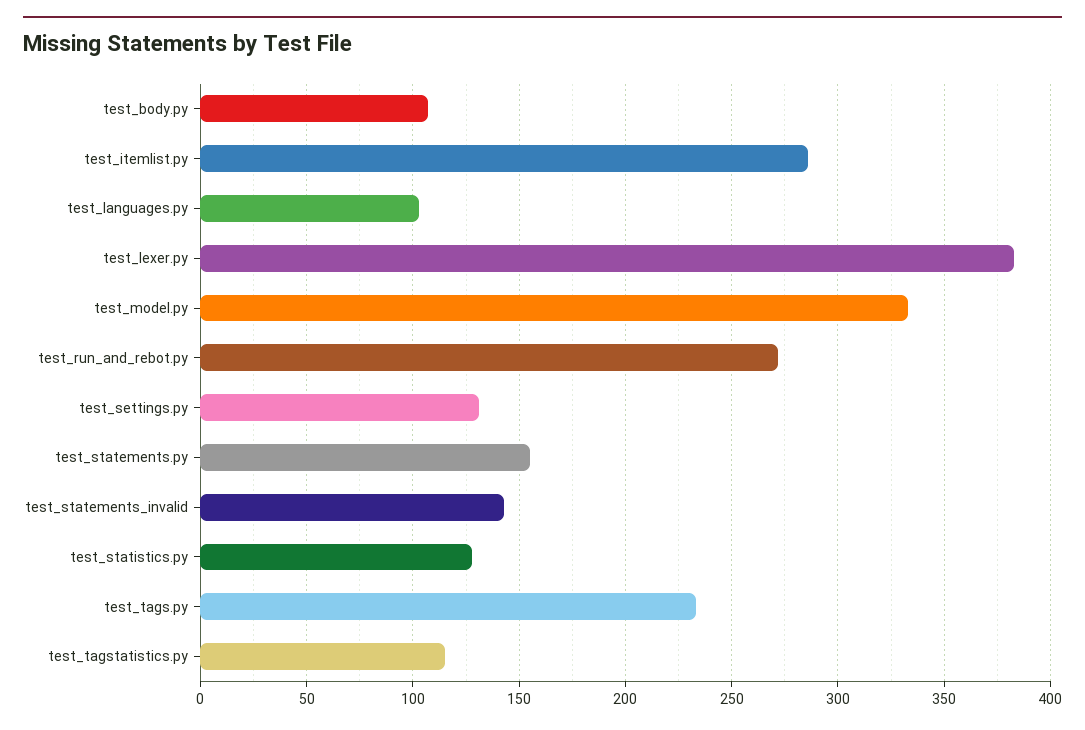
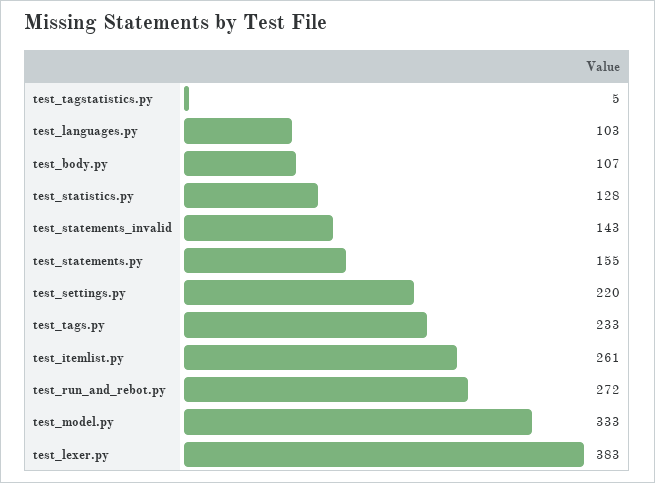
test_itemlist.py: 285 -> 261
test_settings.py: 130 -> 220
test_tagstatistics.py: 115 -> 5

